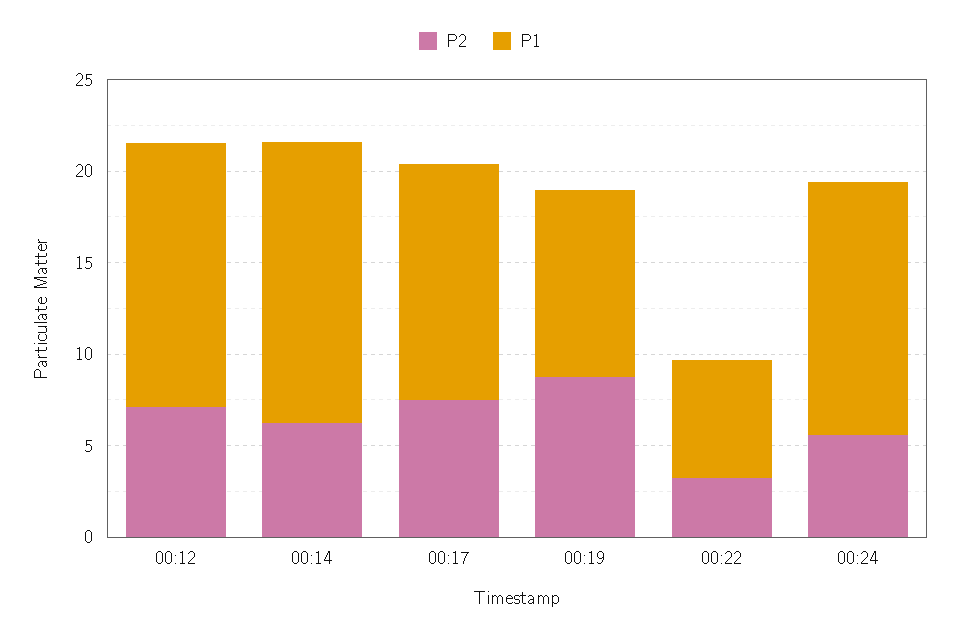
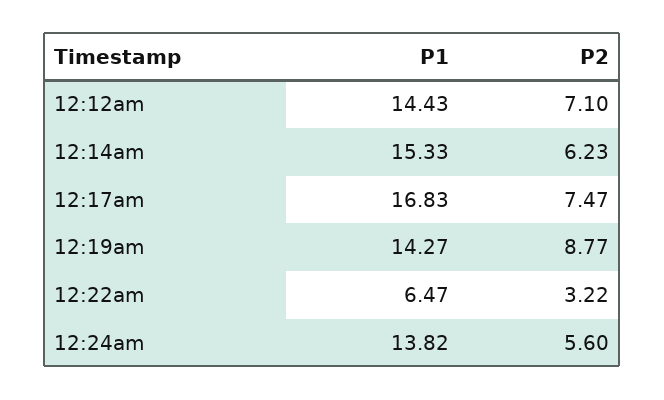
P1, 00:17: 13 -> 16.83
P1, 00:19: 10 -> 14.27

